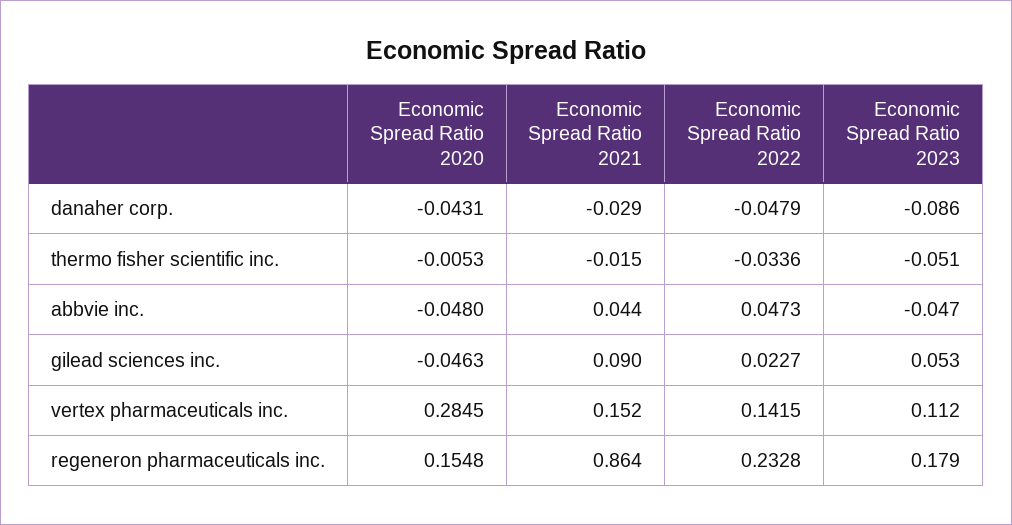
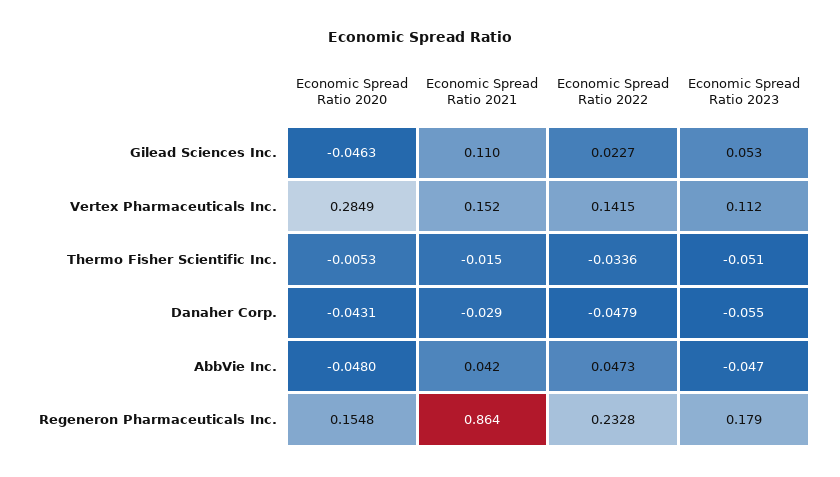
Economic Spread Ratio 2023, danaher corp.: -0.086 -> -0.055
Economic Spread Ratio 2021, abbvie inc.: 0.044 -> 0.042
Economic Spread Ratio 2021, gilead sciences inc.: 0.09 -> 0.11
Economic Spread Ratio 2020, vertex pharmaceuticals inc.: 0.2845 -> 0.2849

